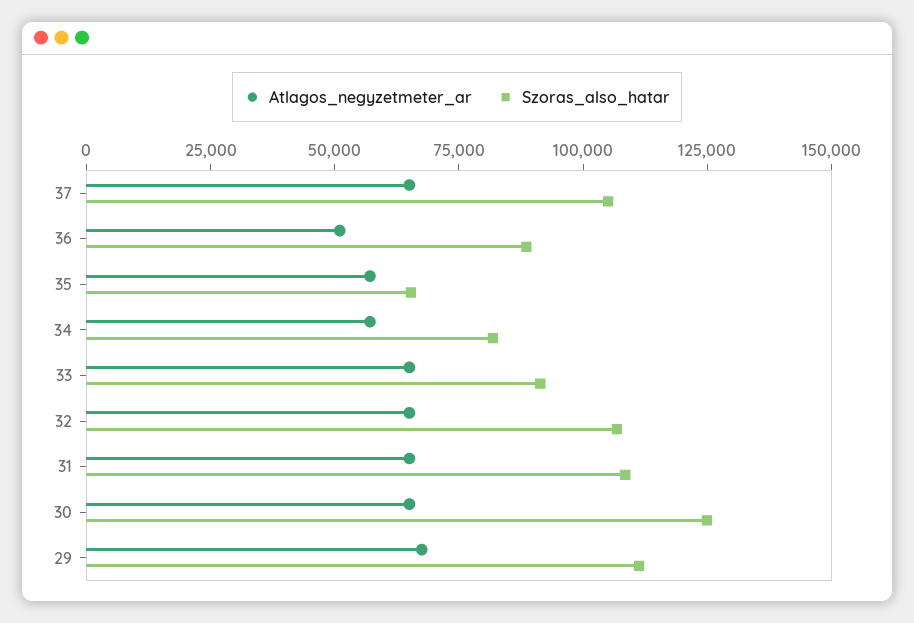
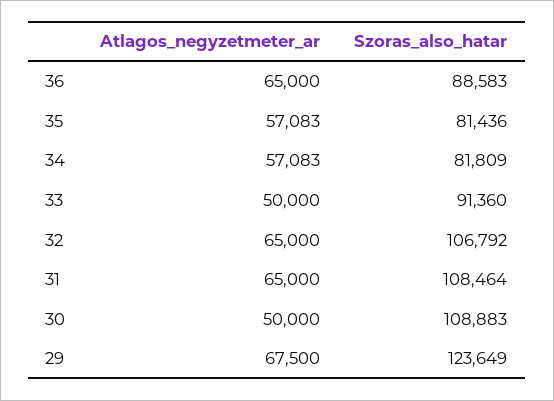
Atlagos_negyzetmeter_ar, 37: 65000 -> none
Szoras_also_hatar, 37: 105000 -> none
Atlagos_negyzetmeter_ar, 36: 50000 -> 65000
Szoras_also_hatar, 35: 65000 -> 81436
Atlagos_negyzetmeter_ar, 33: 65000 -> 50000
Atlagos_negyzetmeter_ar, 30: 65000 -> 50000
Szoras_also_hatar, 30: 125000 -> 108883
Szoras_also_hatar, 29: 110000 -> 123649

